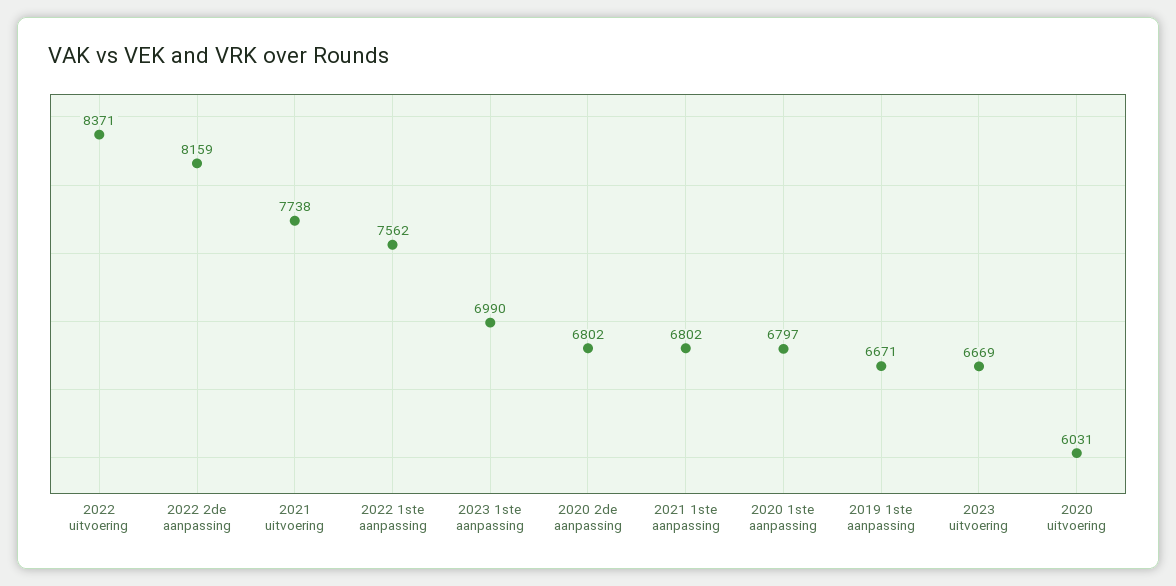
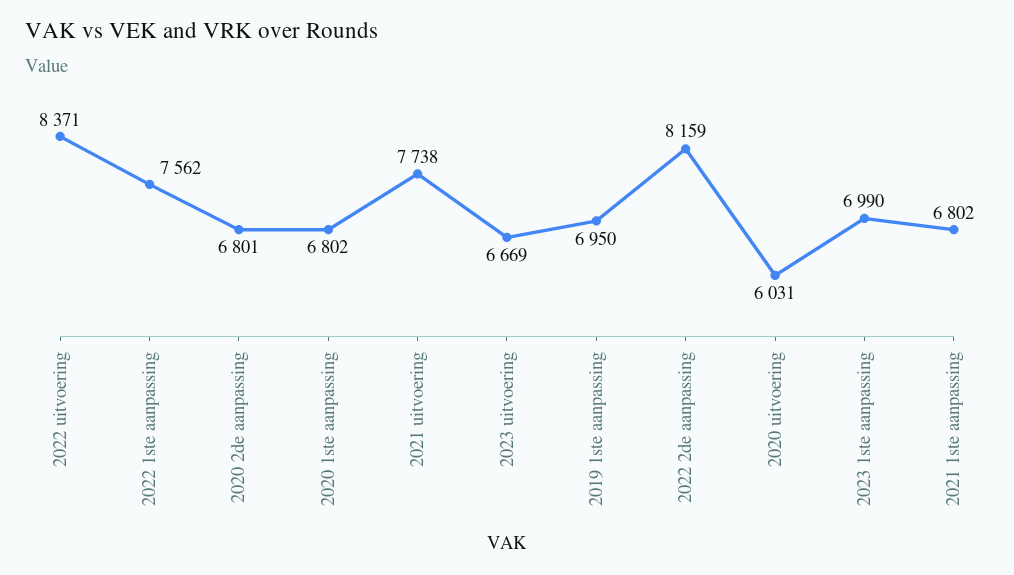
2020 2de aanpassing: 6802 -> 6801
2020 1ste aanpassing: 6797 -> 6802
2019 1ste aanpassing: 6671 -> 6950

